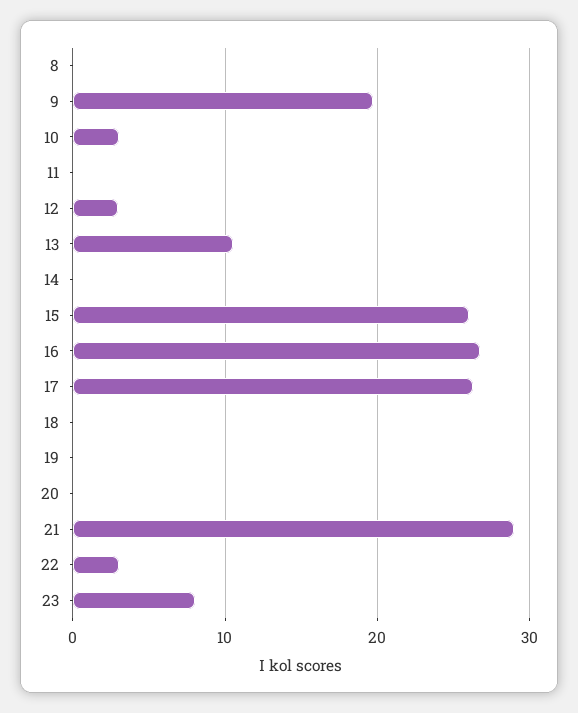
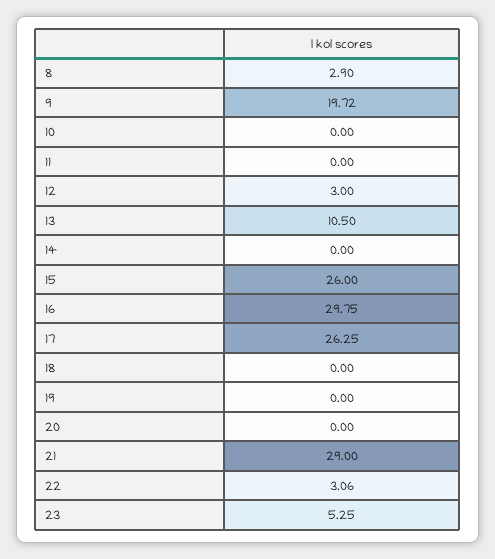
8: 0 -> 2.9
10: 3 -> 0
16: 27 -> 29.75
23: 8 -> 5.25

